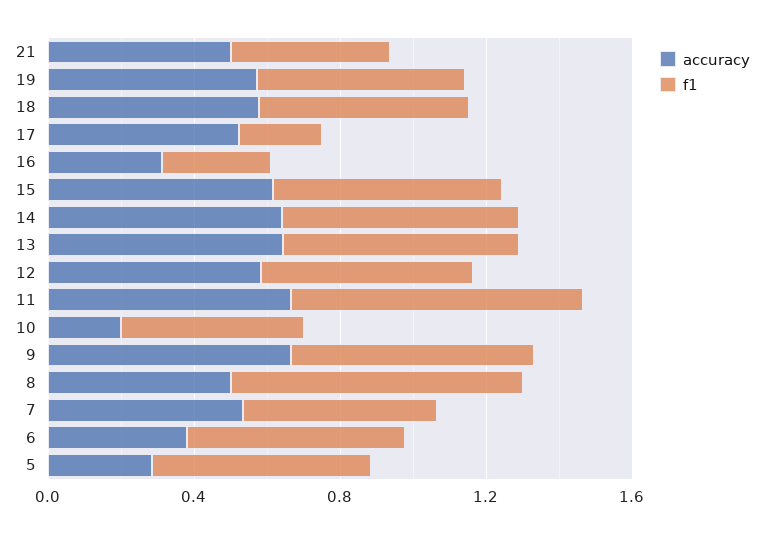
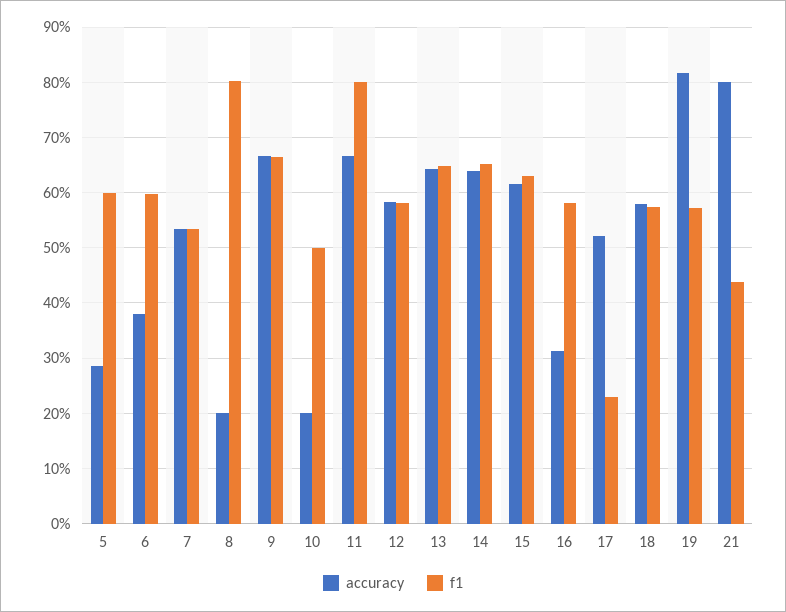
accuracy, 21: 0.5 -> 0.8
accuracy, 19: 0.6 -> 0.82
f1, 16: 0.3 -> 0.58
accuracy, 8: 0.5 -> 0.2

